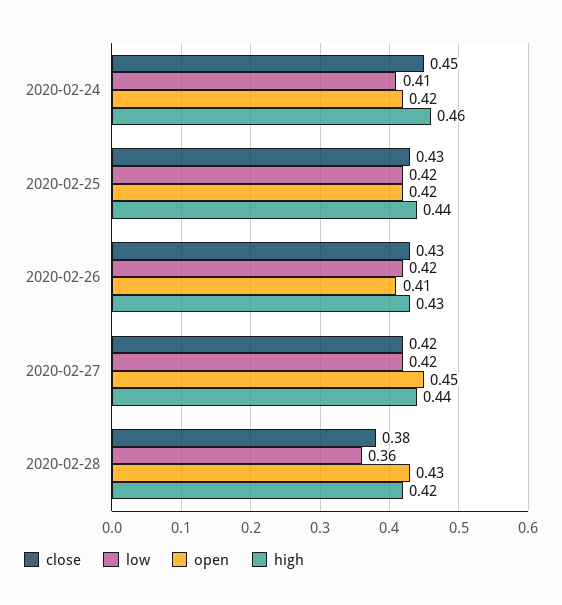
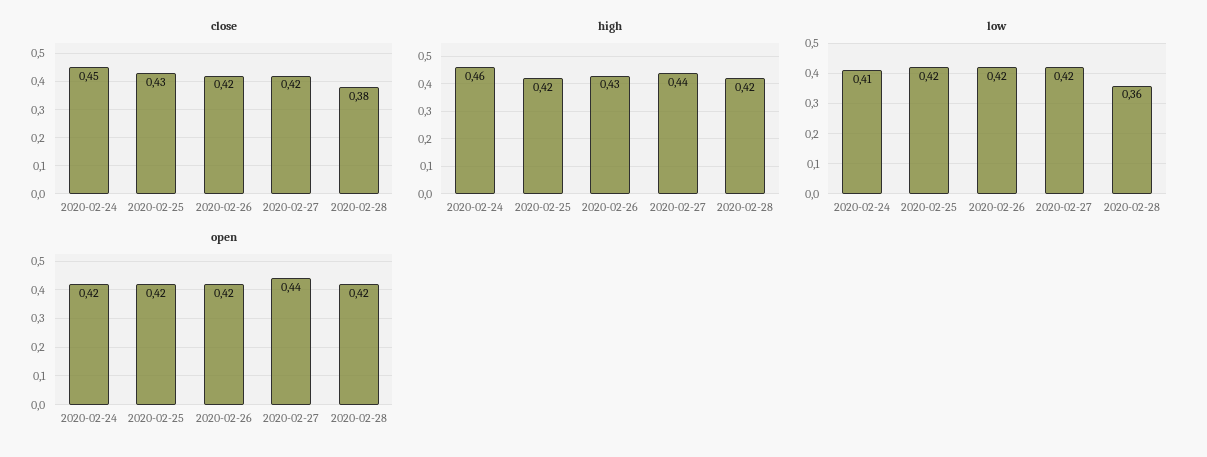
high, 2020-02-25: 0.44 -> 0.42
close, 2020-02-26: 0.43 -> 0.42
open, 2020-02-26: 0.41 -> 0.42
open, 2020-02-27: 0.45 -> 0.44
open, 2020-02-28: 0.43 -> 0.42

